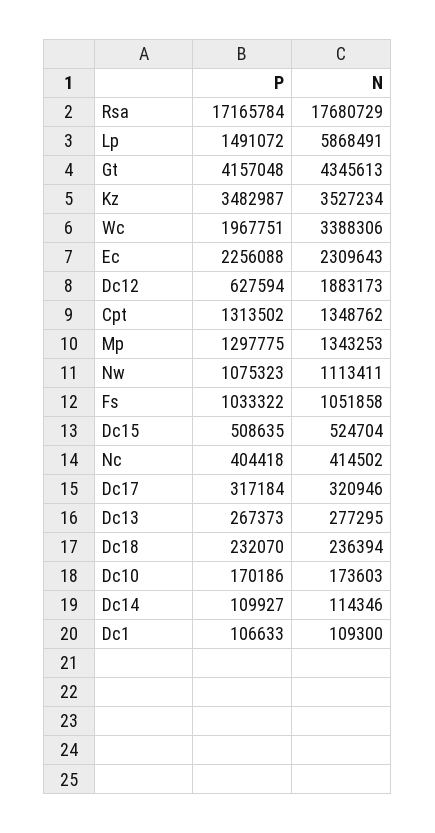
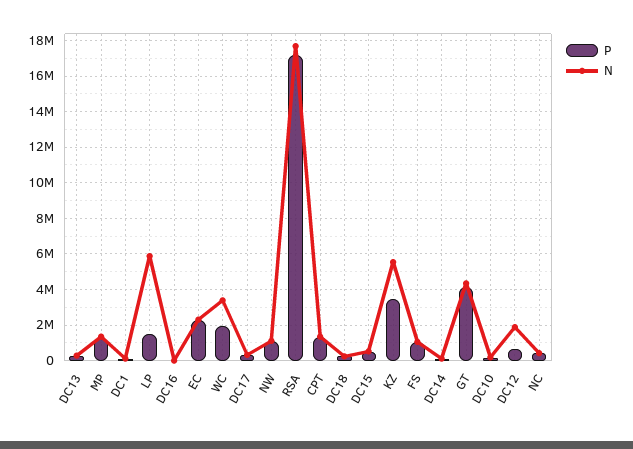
N, Kz: 3527234 -> 5500000
P, DC16: none -> 0
N, DC16: none -> 0

